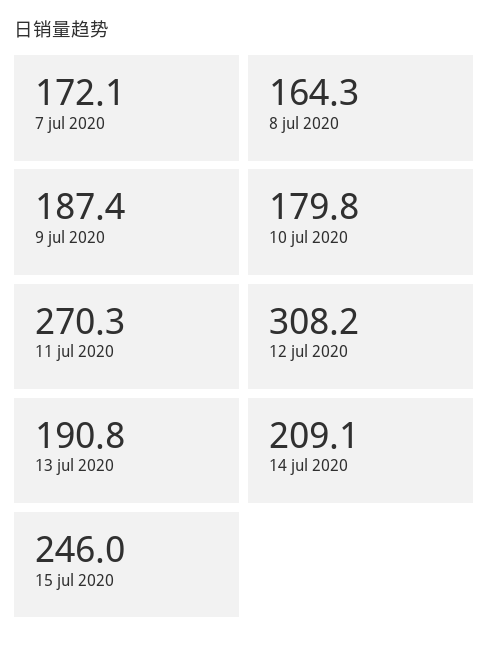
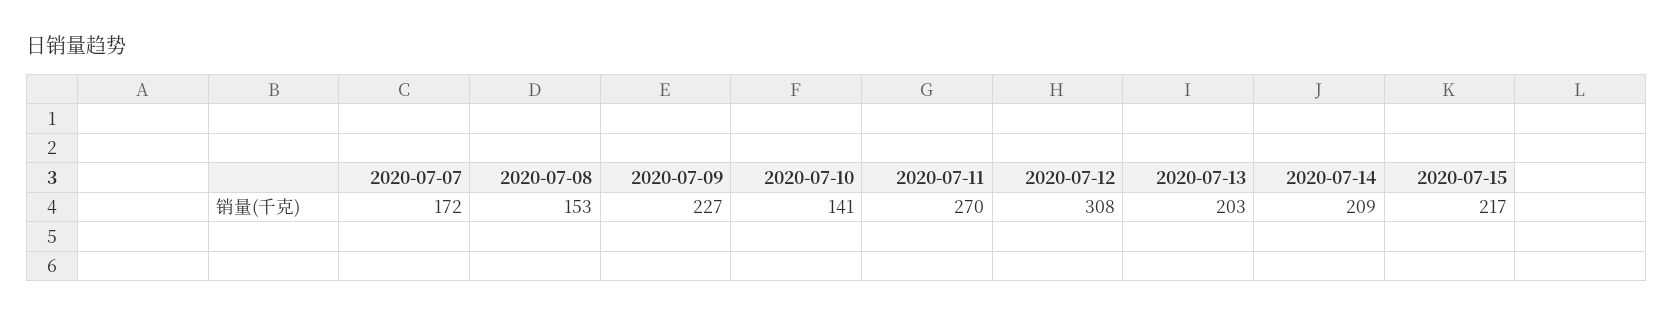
8 jul 2020: 164.3 -> 153
9 jul 2020: 187.4 -> 227
10 jul 2020: 179.8 -> 141
13 jul 2020: 190.8 -> 203
15 jul 2020: 246 -> 217

